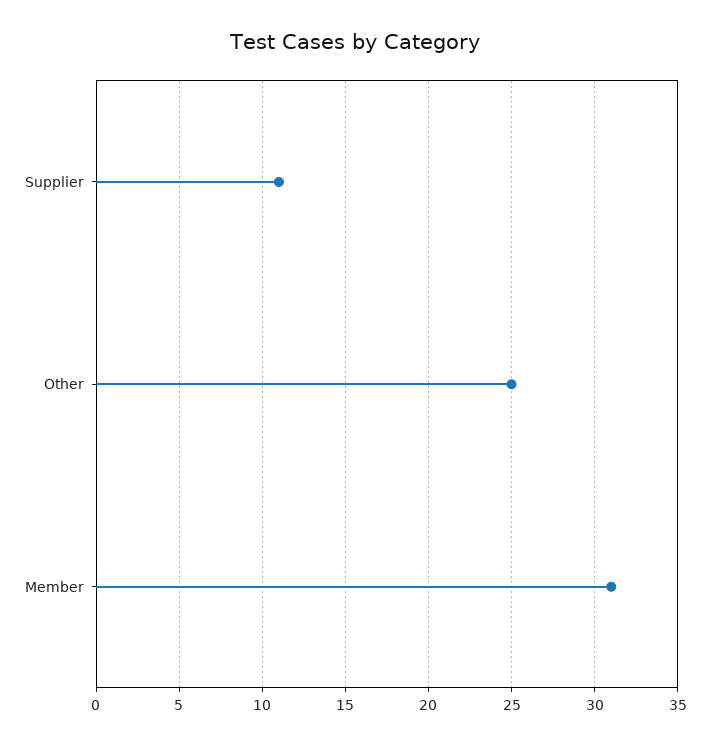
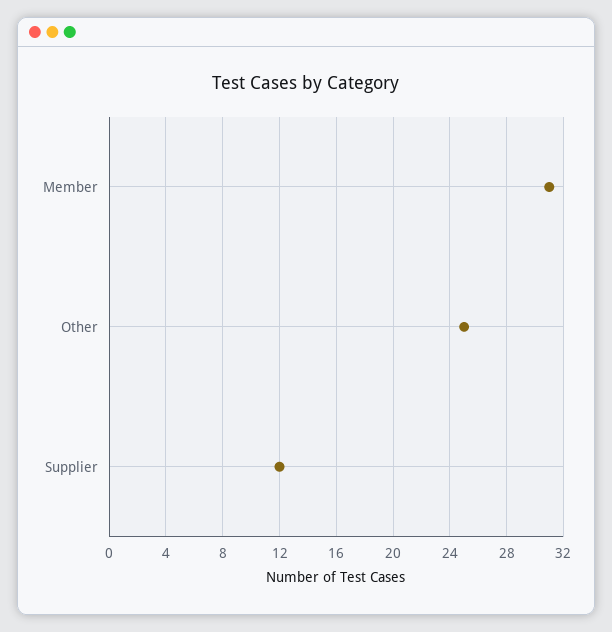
Supplier: 11 -> 12

